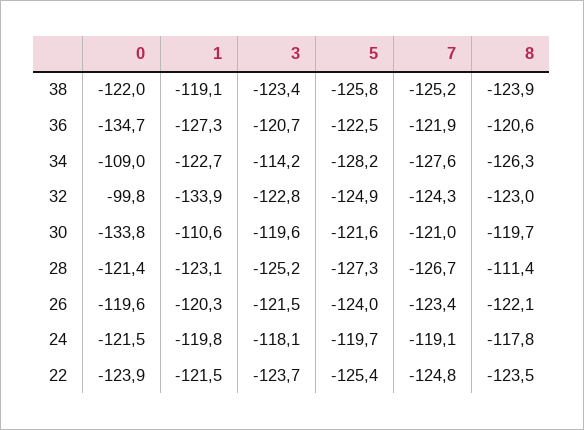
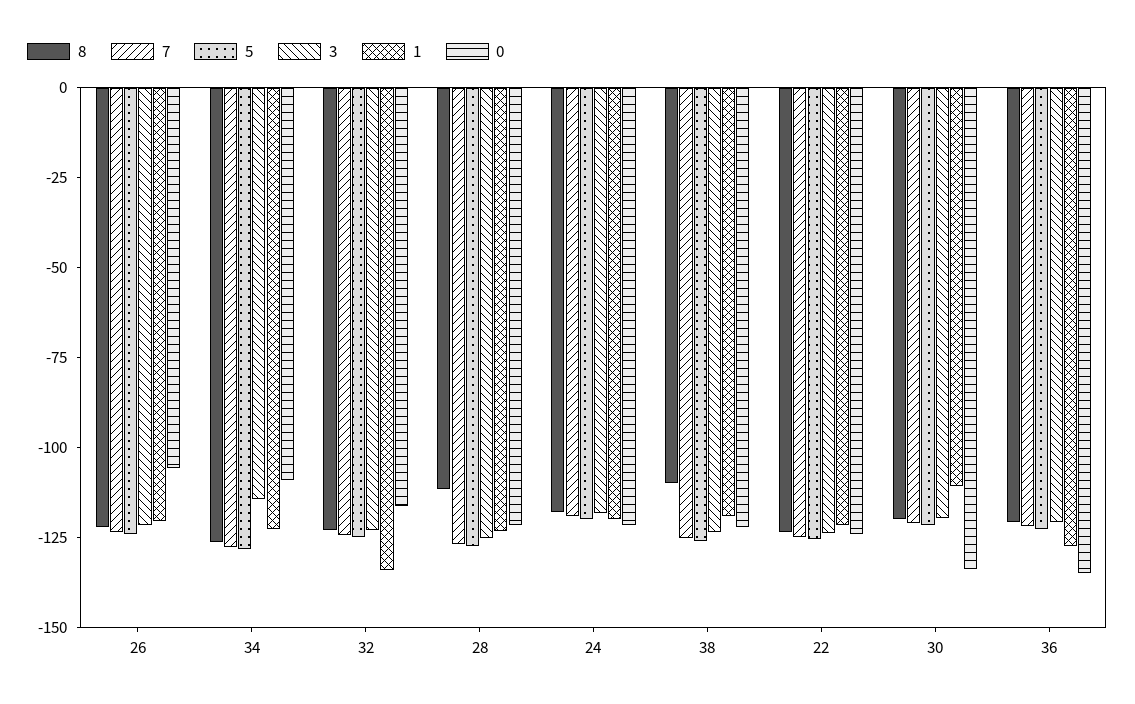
8, 38: -123.9 -> -110
0, 32: -99.8 -> -115
0, 26: -119.6 -> -105

